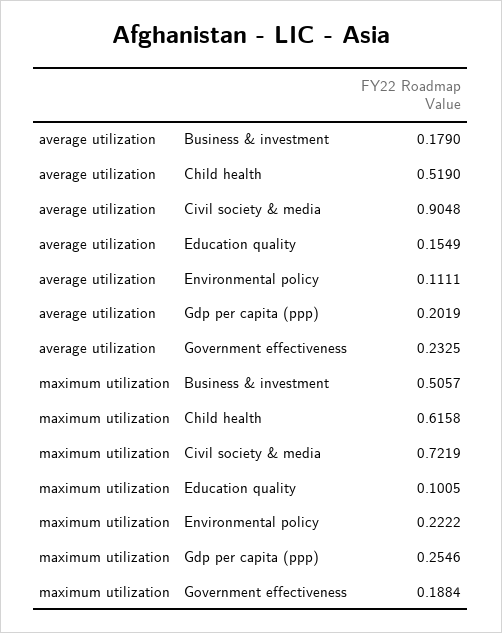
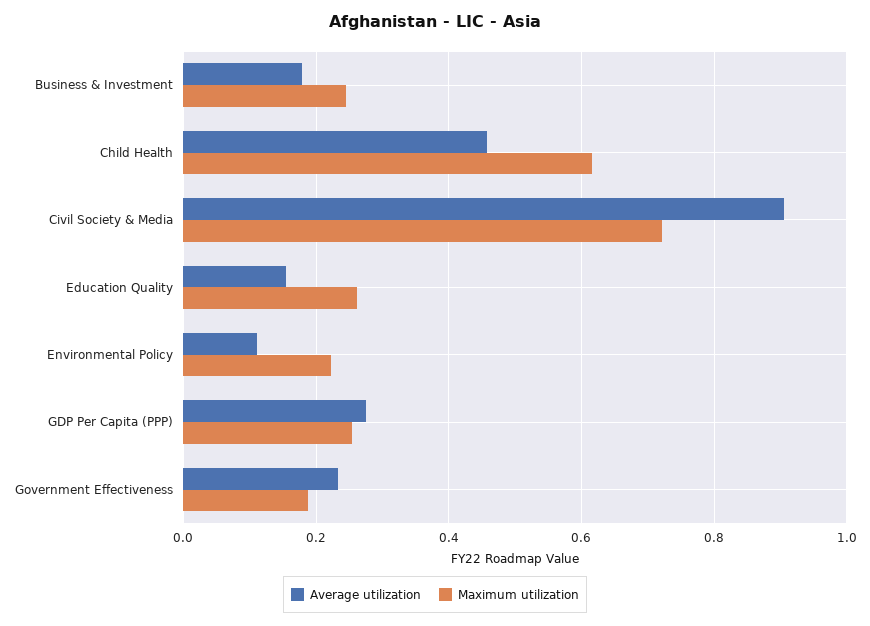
average utilization, Child health: 0.519 -> 0.46
average utilization, Gdp per capita (ppp): 0.2019 -> 0.28
maximum utilization, Business & investment: 0.5057 -> 0.24
maximum utilization, Education quality: 0.1005 -> 0.26

